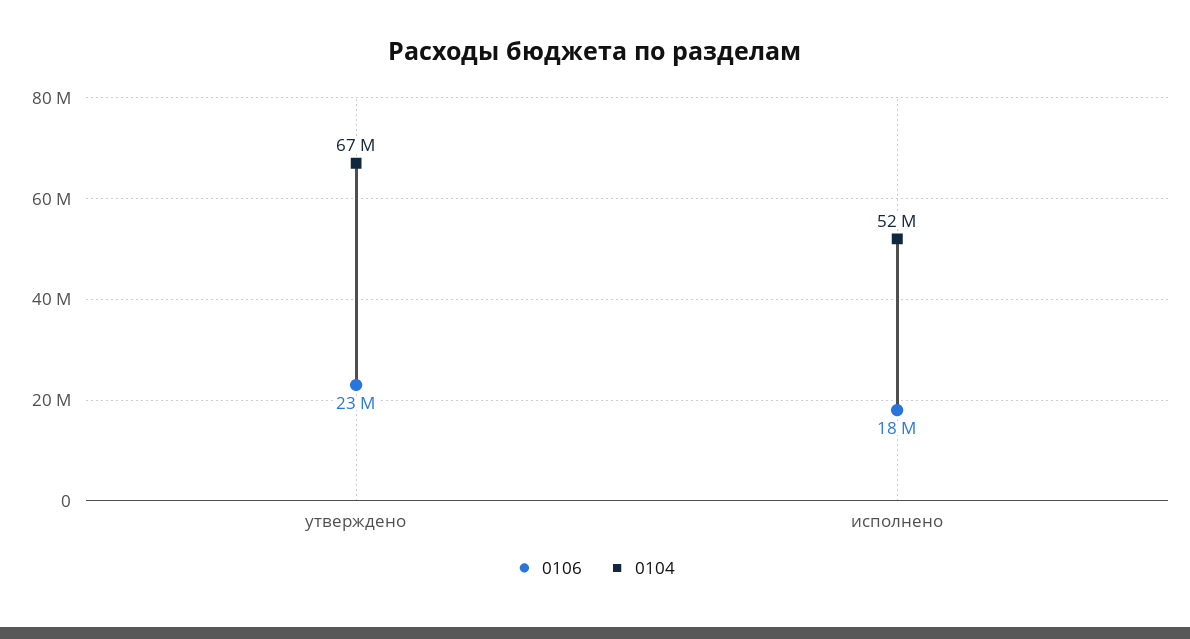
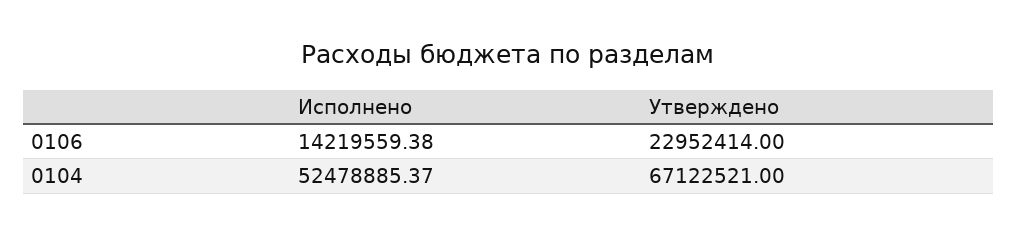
0106, исполнено: 18000000 -> 14219559.38

